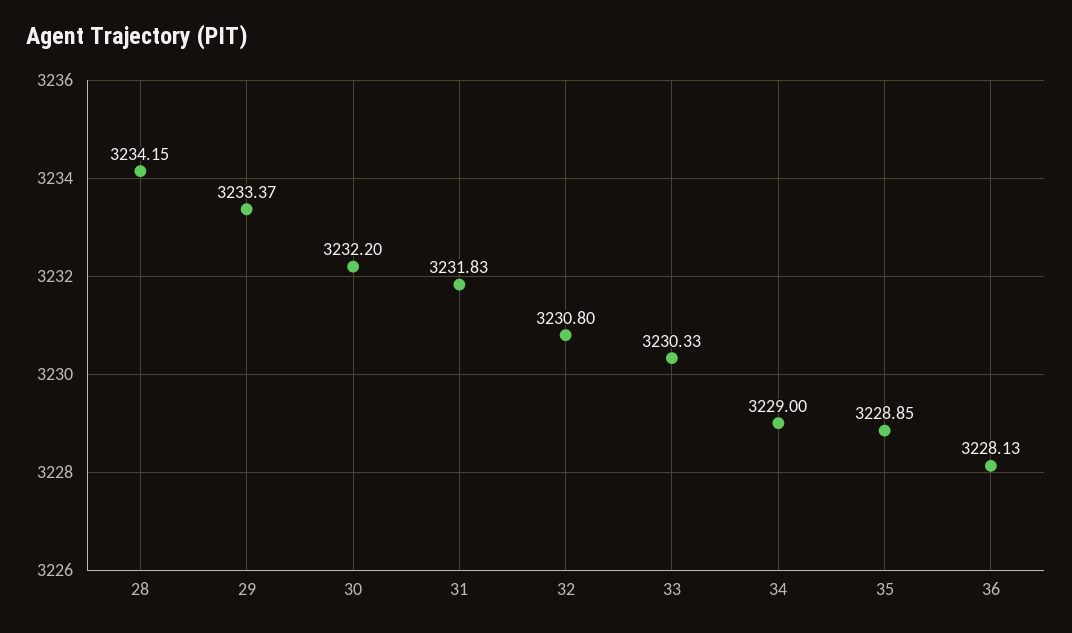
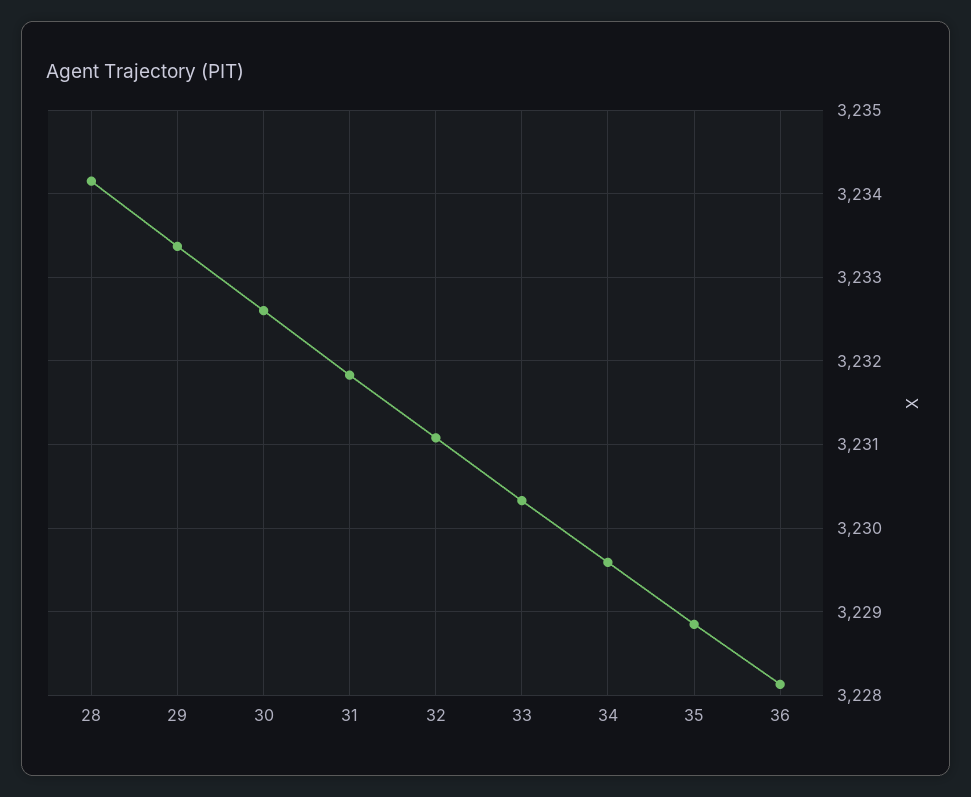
30: 3232.2 -> 3232.6
32: 3230.8 -> 3231.1
34: 3229 -> 3229.6

